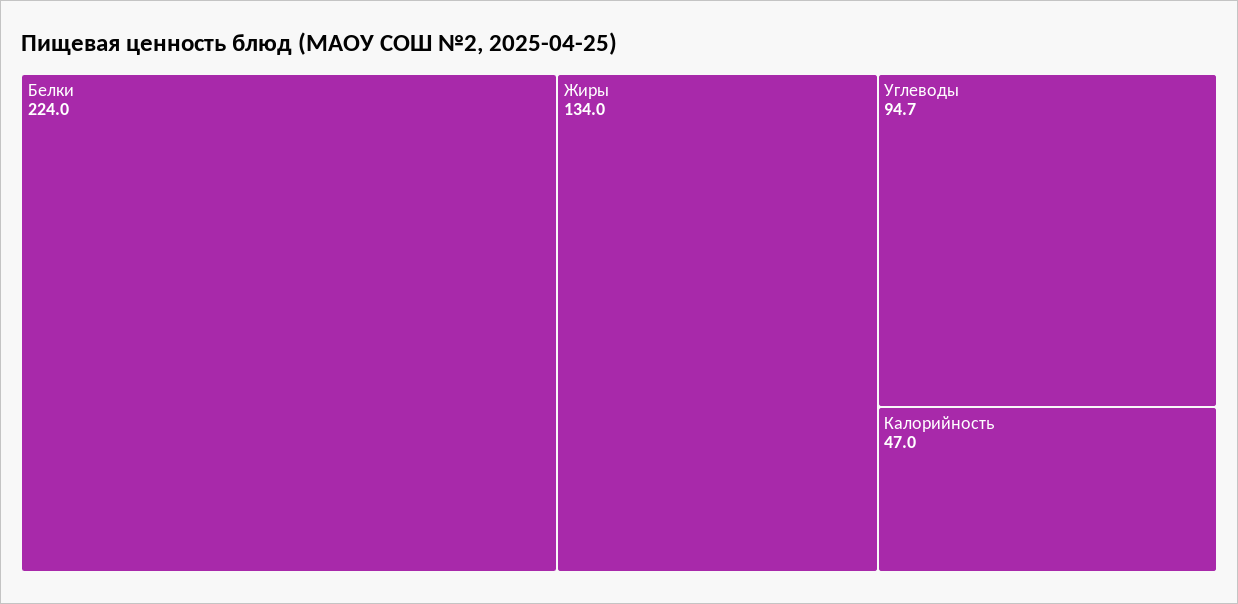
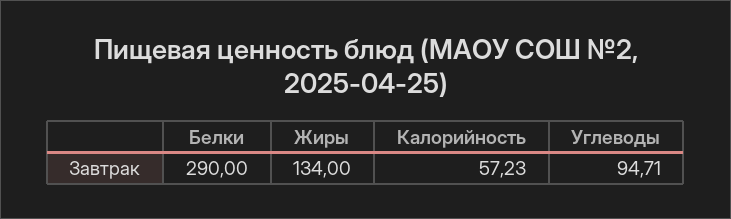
Белки: 224 -> 290
Калорийность: 47 -> 57.23

